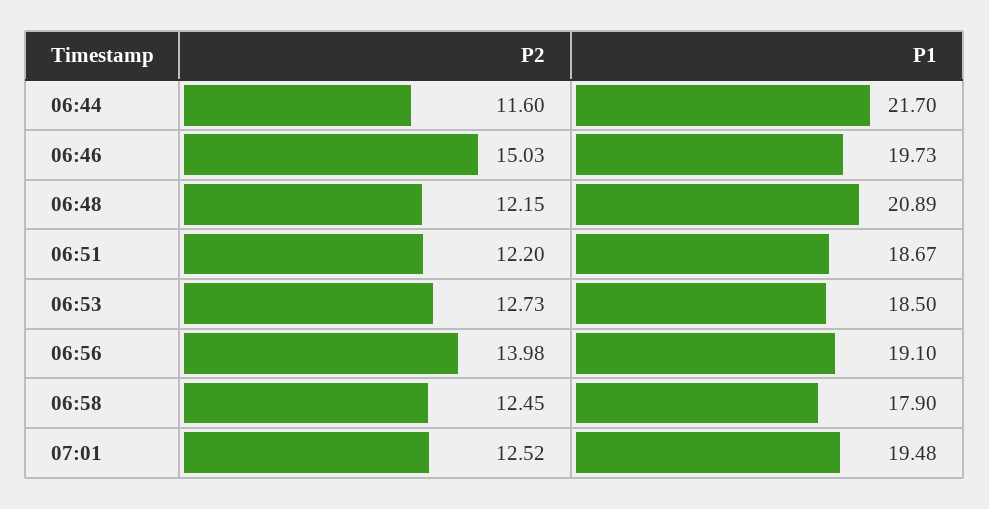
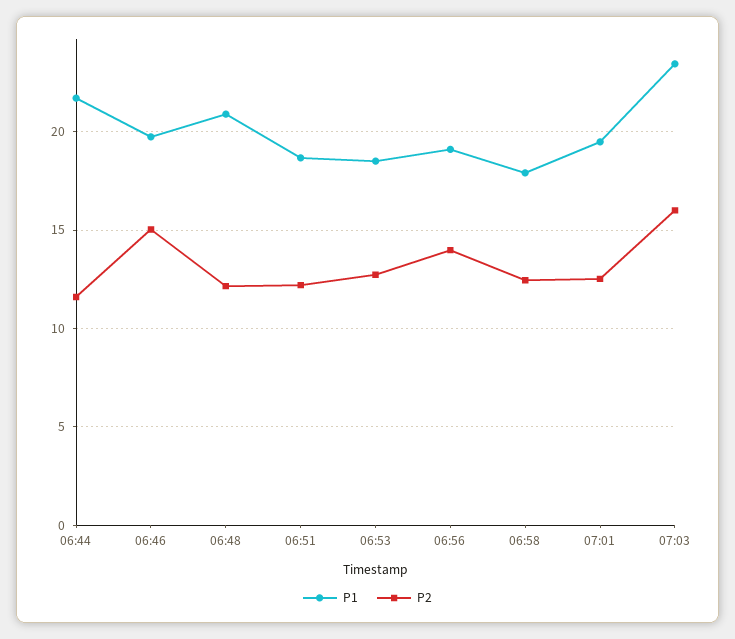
P1, 07:03: none -> 23.5
P2, 07:03: none -> 16

